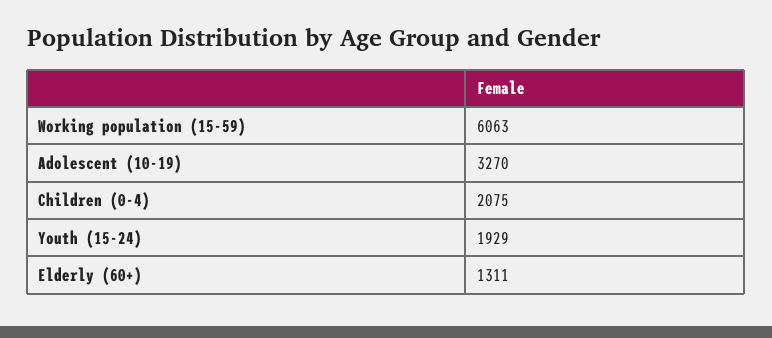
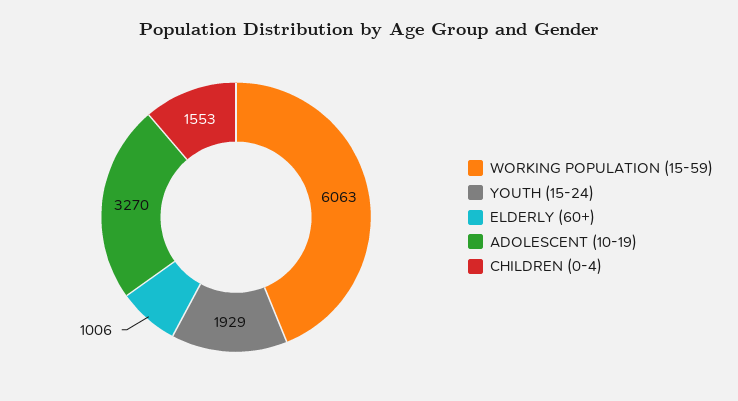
Children (0-4): 2075 -> 1553
Elderly (60+): 1311 -> 1006

